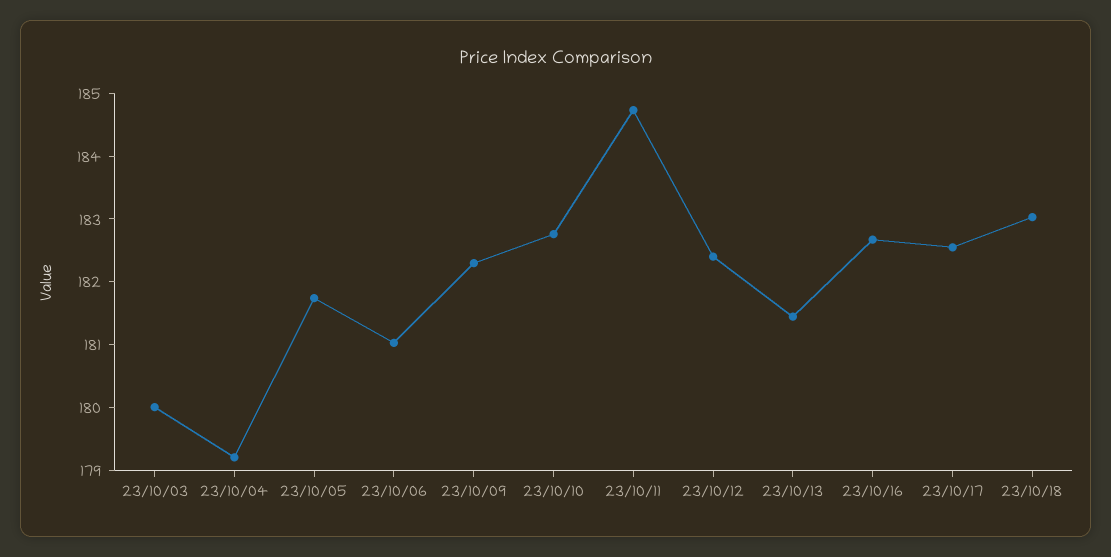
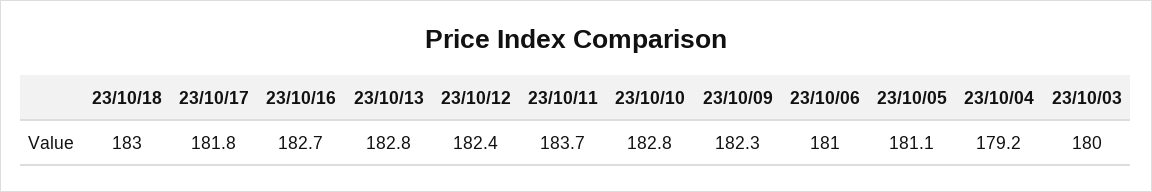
23/10/05: 181.8 -> 181.1
23/10/11: 184.8 -> 183.7
23/10/13: 181.4 -> 182.8
23/10/17: 182.6 -> 181.8

